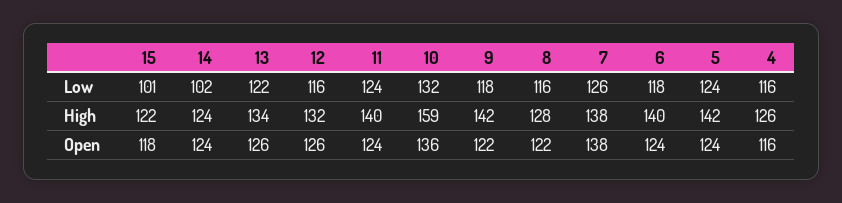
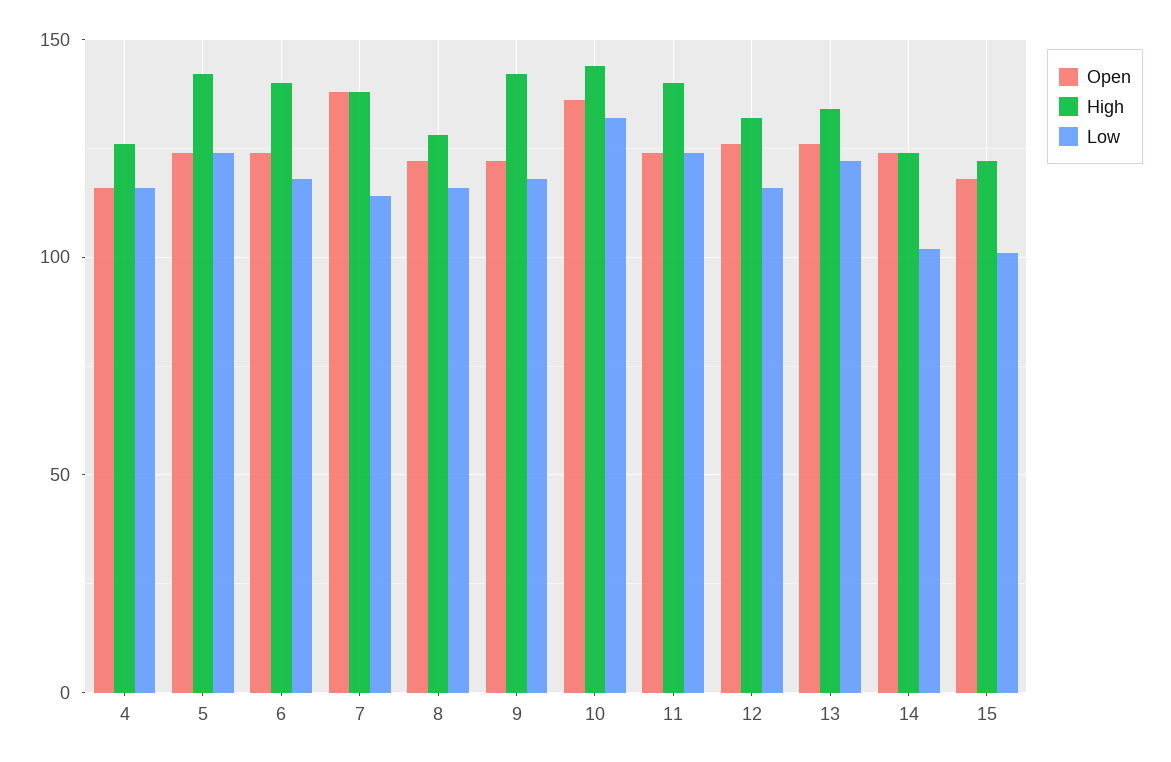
Low, 7: 126 -> 115
High, 10: 159 -> 145

